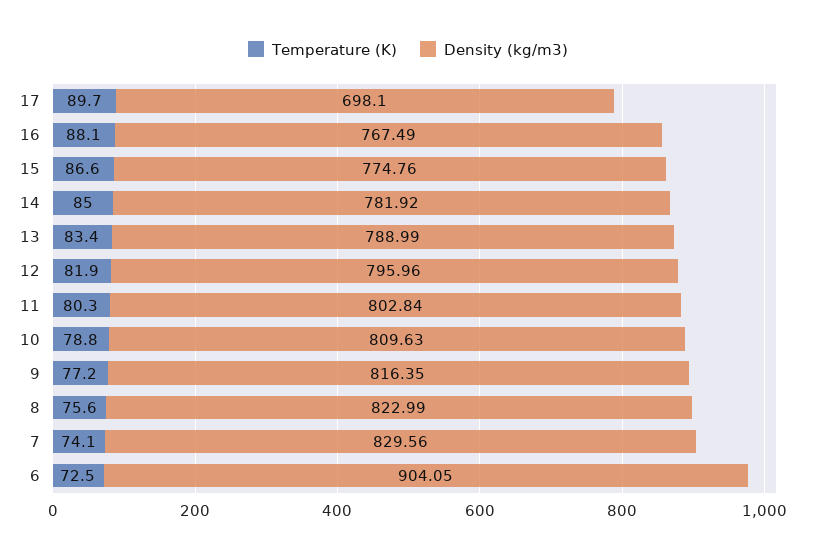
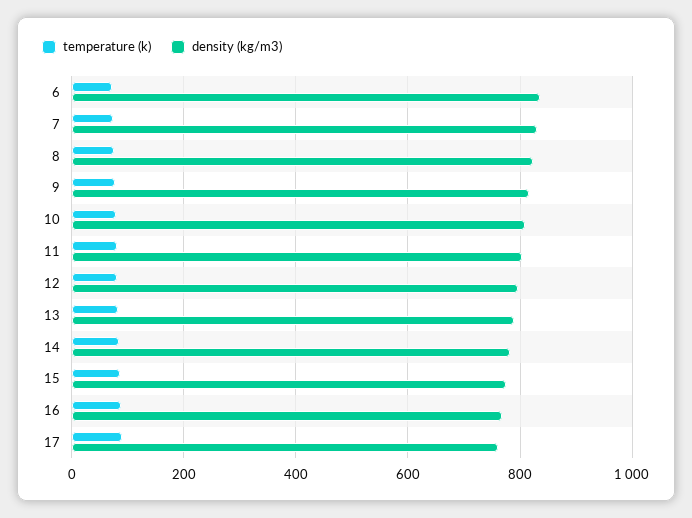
Density (kg/m3), 17: 698.1 -> 760
Density (kg/m3), 6: 904.05 -> 840

